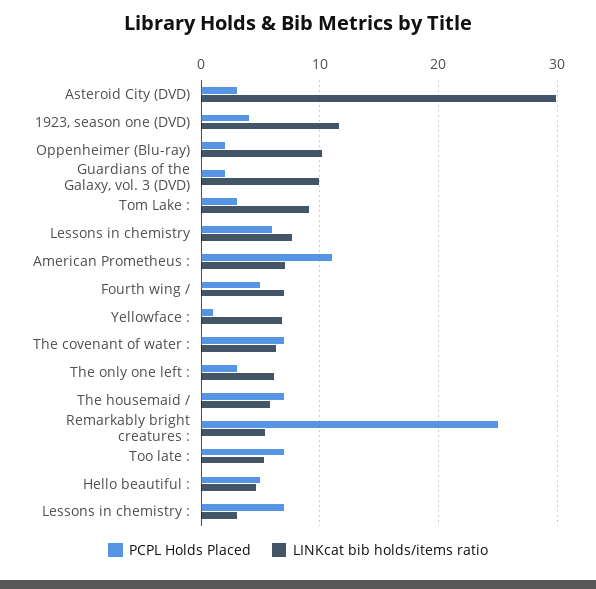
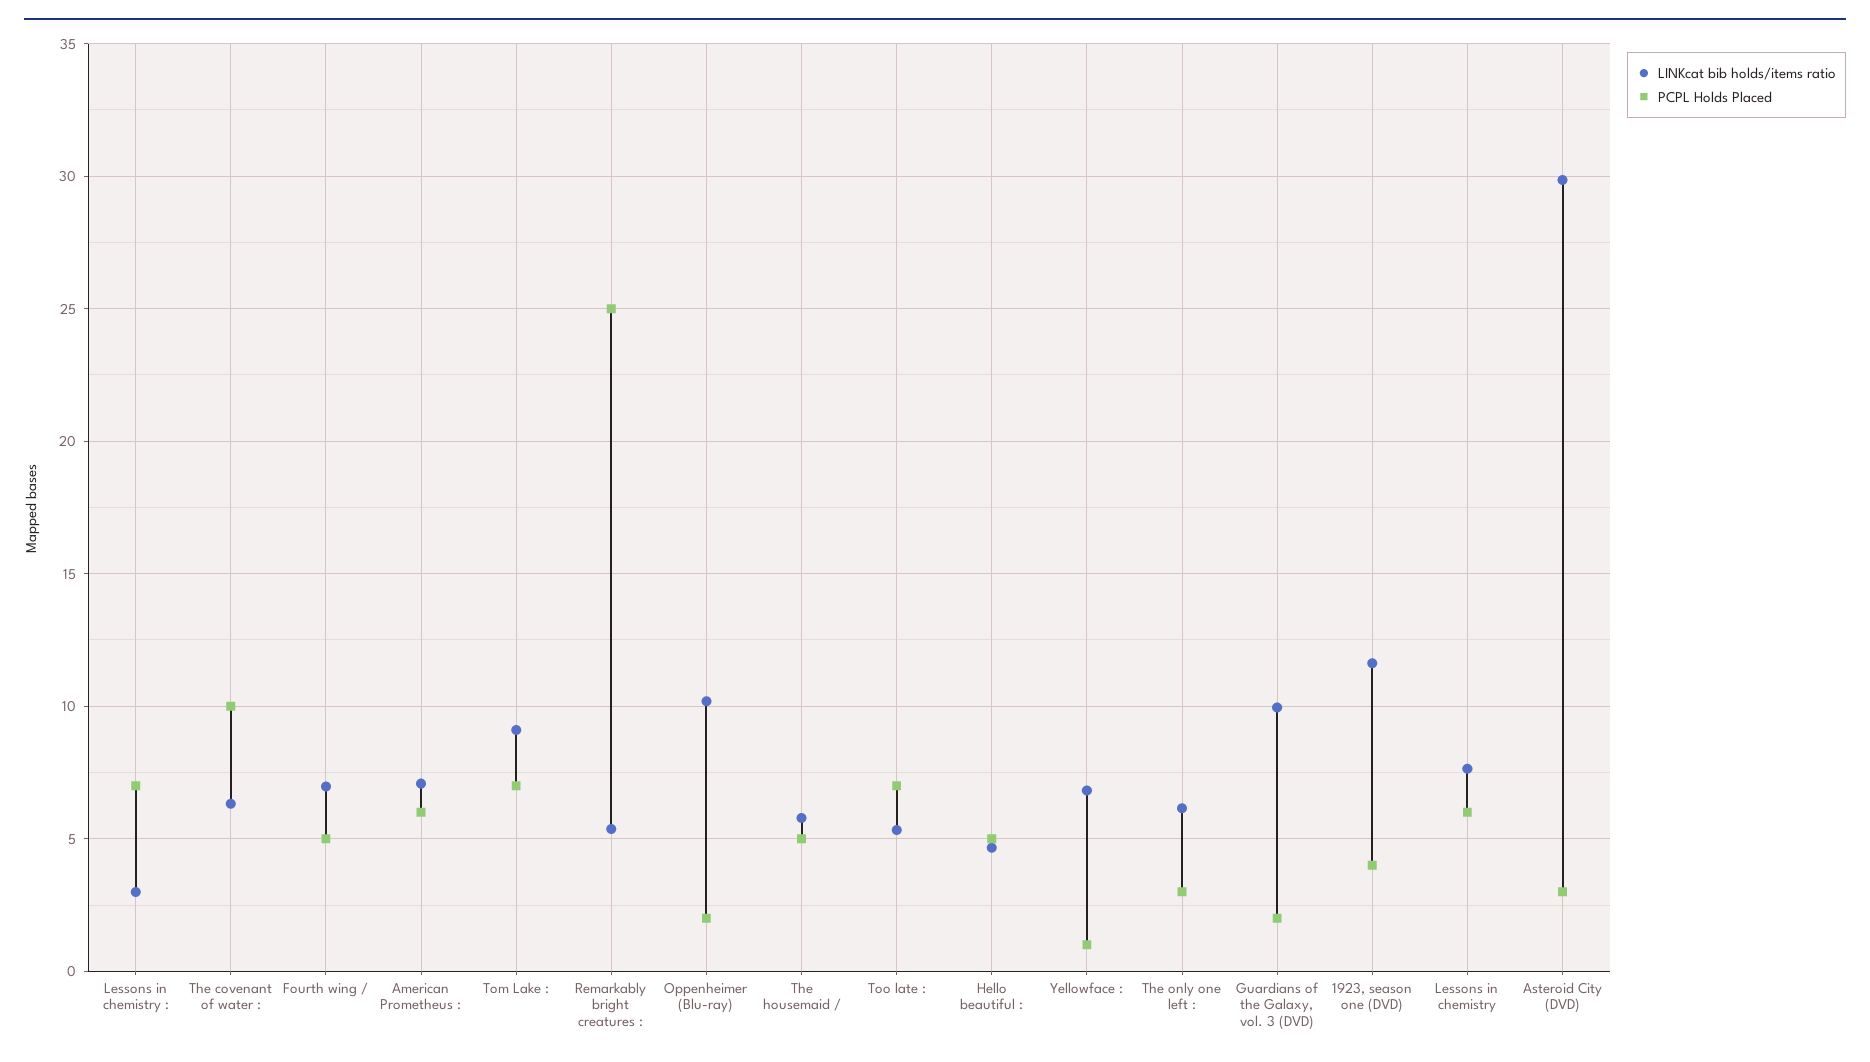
PCPL Holds Placed, Tom Lake :: 3 -> 7
PCPL Holds Placed, American Prometheus :: 11 -> 6
PCPL Holds Placed, The covenant of water :: 7 -> 10
PCPL Holds Placed, The housemaid /: 7 -> 5

